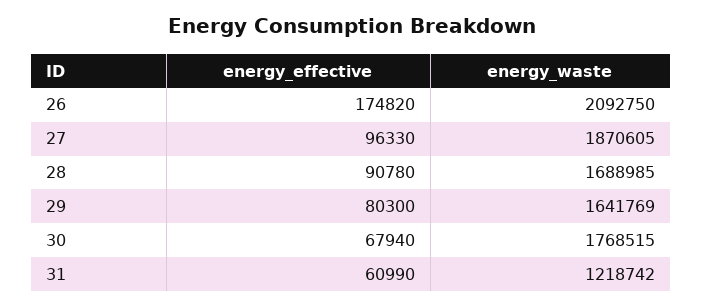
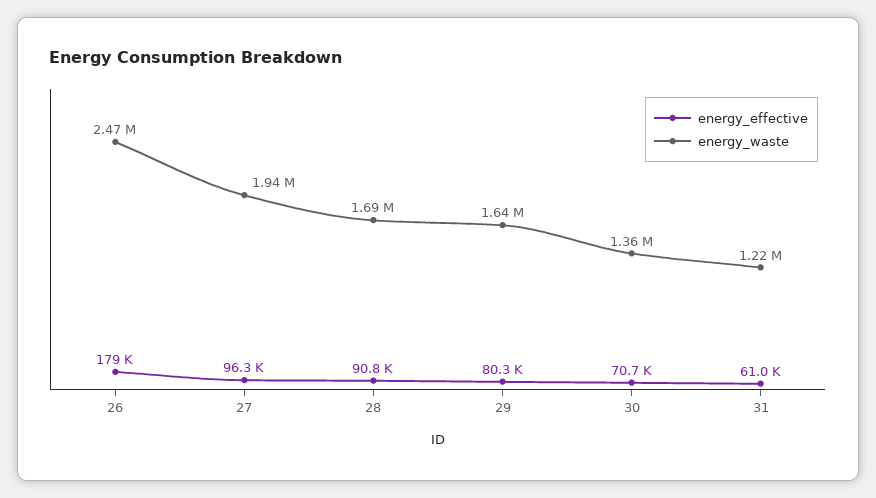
energy_effective, 26: 174820 -> 179000
energy_waste, 26: 2092750 -> 2470000
energy_waste, 27: 1870605 -> 1940000
energy_effective, 30: 67940 -> 70700
energy_waste, 30: 1768515 -> 1360000

